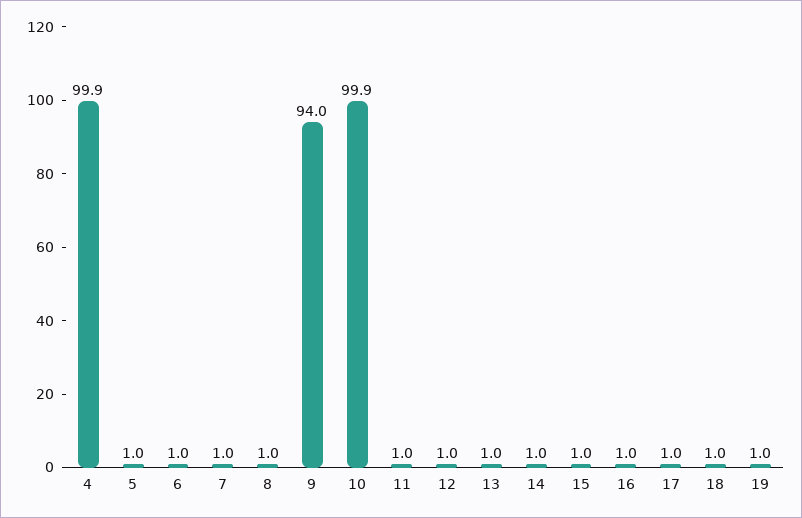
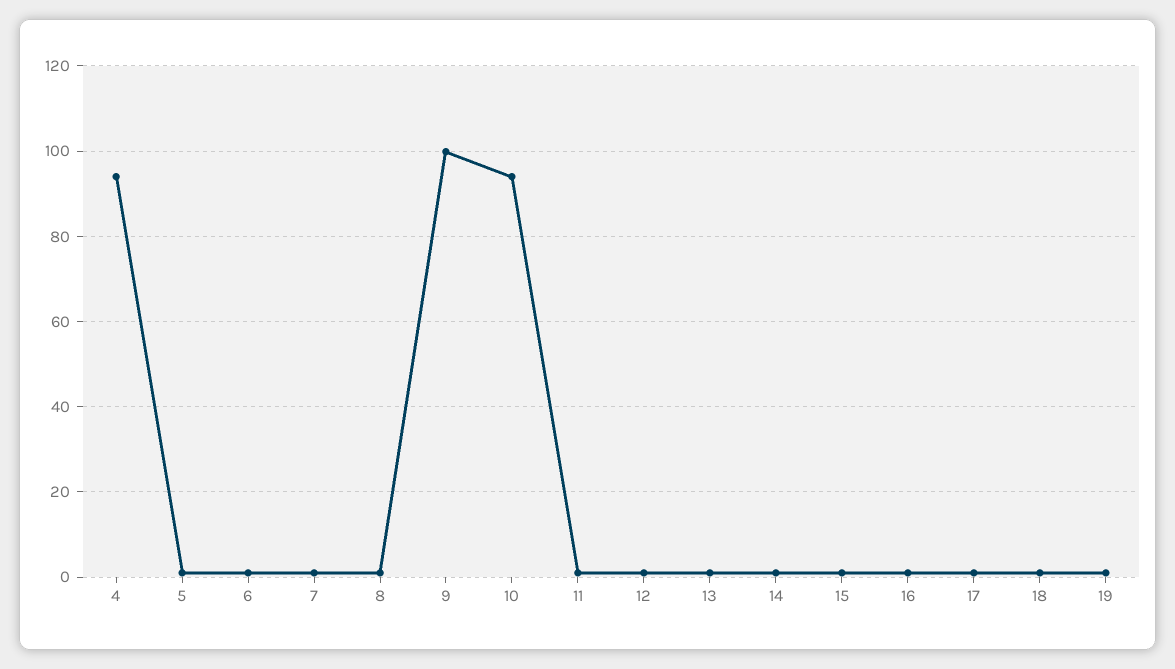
4: 99.9 -> 94
9: 94 -> 100
10: 99.9 -> 94

